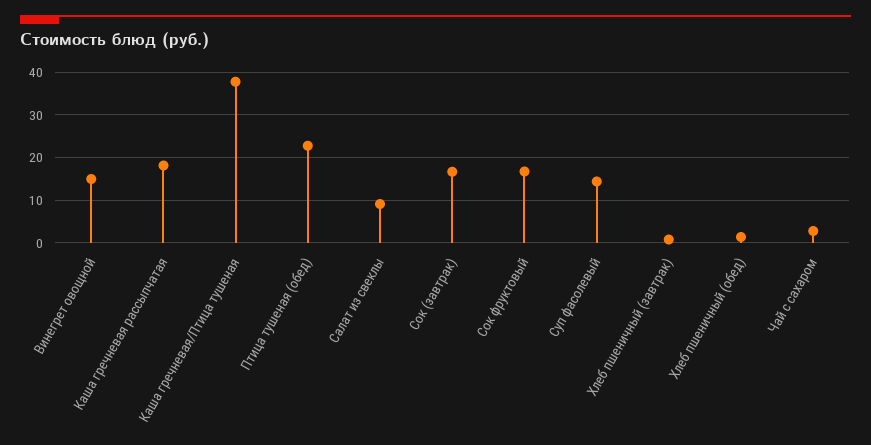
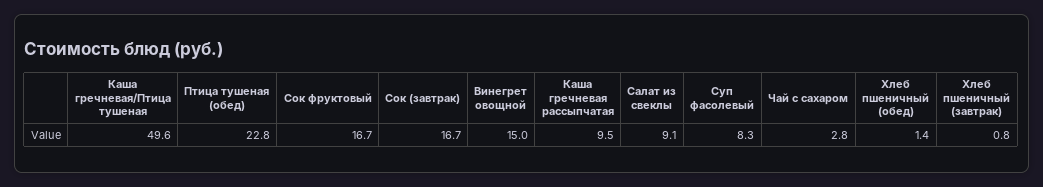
Каша гречневая рассыпчатая: 18 -> 9.5
Каша гречневая/Птица тушеная: 38 -> 49.6
Суп фасолевый: 14 -> 8.3

